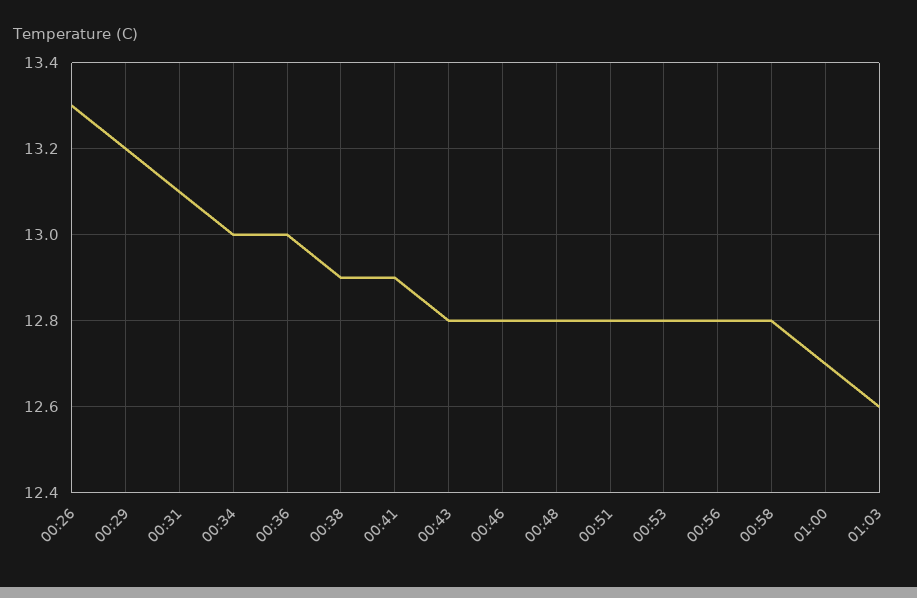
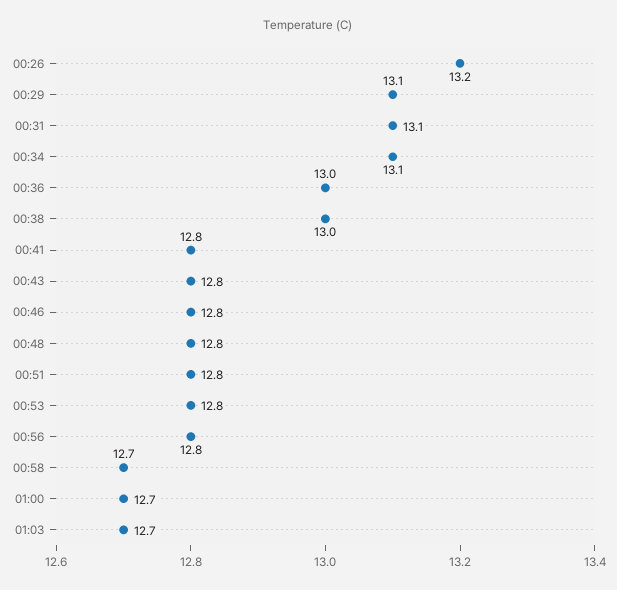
00:26: 13.3 -> 13.2
00:29: 13.2 -> 13.1
00:34: 13 -> 13.1
00:38: 12.9 -> 13
00:41: 12.9 -> 12.8
00:58: 12.8 -> 12.7
01:03: 12.6 -> 12.7

